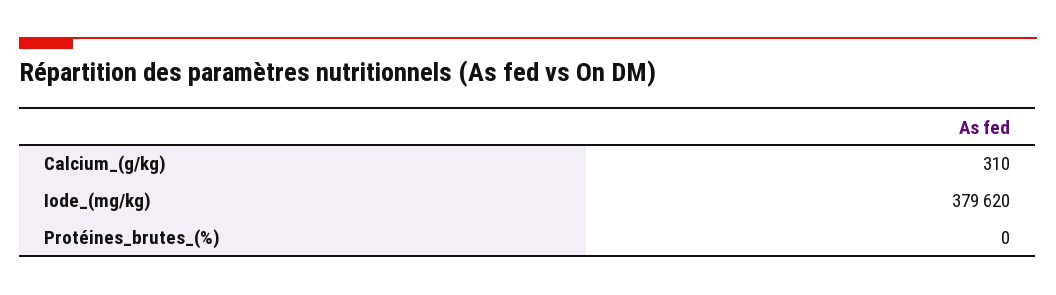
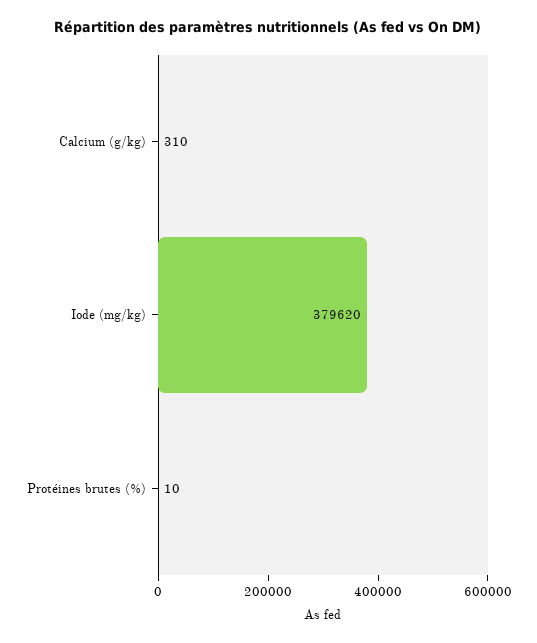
Protéines_brutes_(%): 0 -> 10

